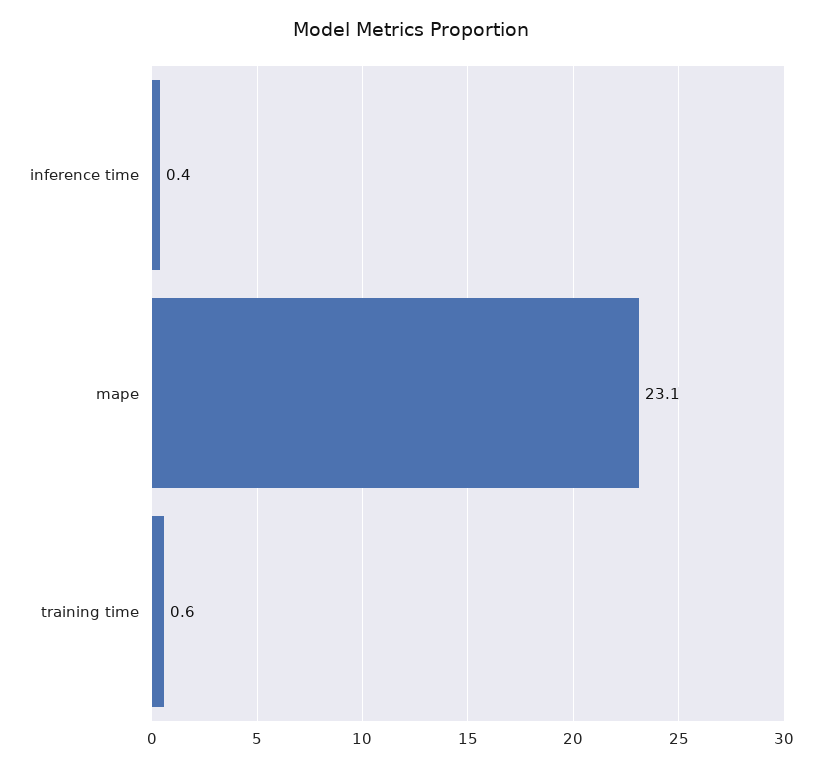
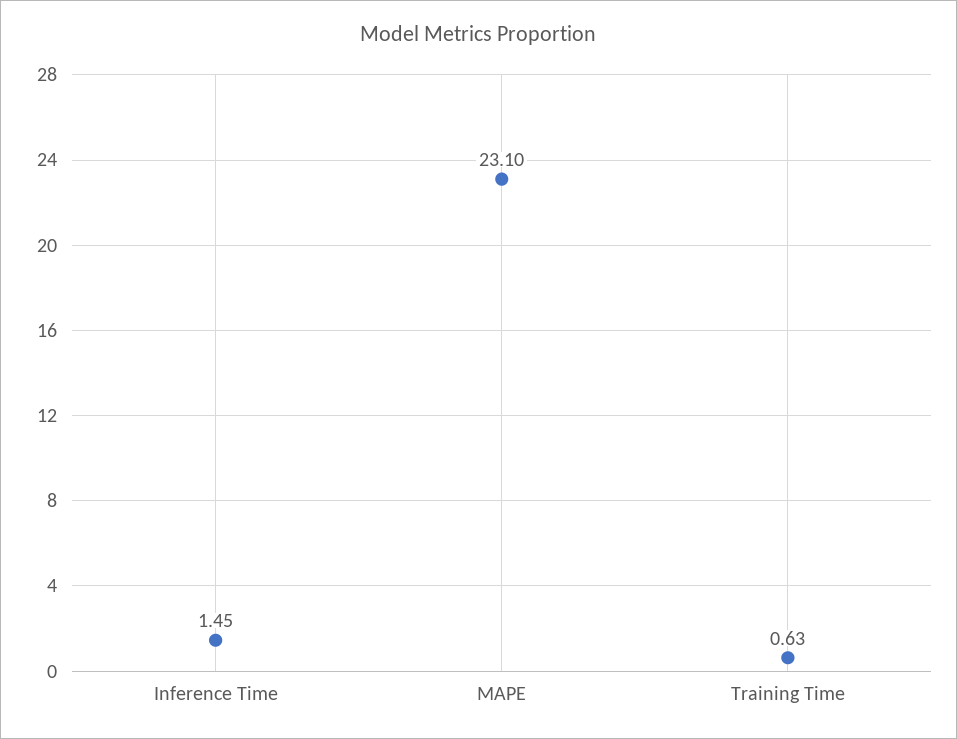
inference time: 0.4 -> 1.45

